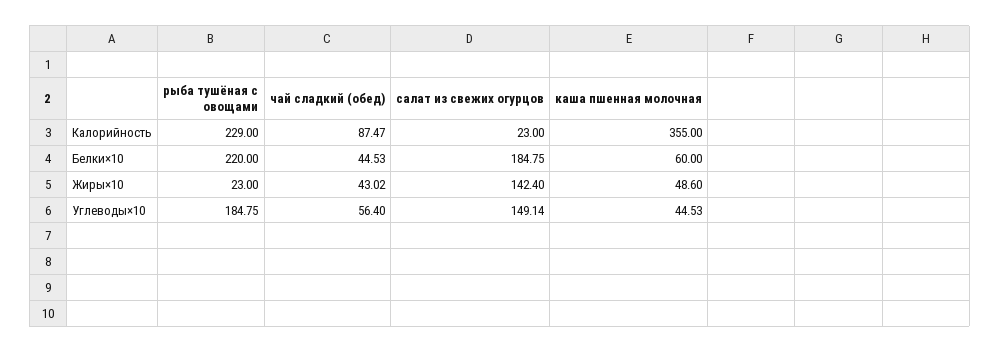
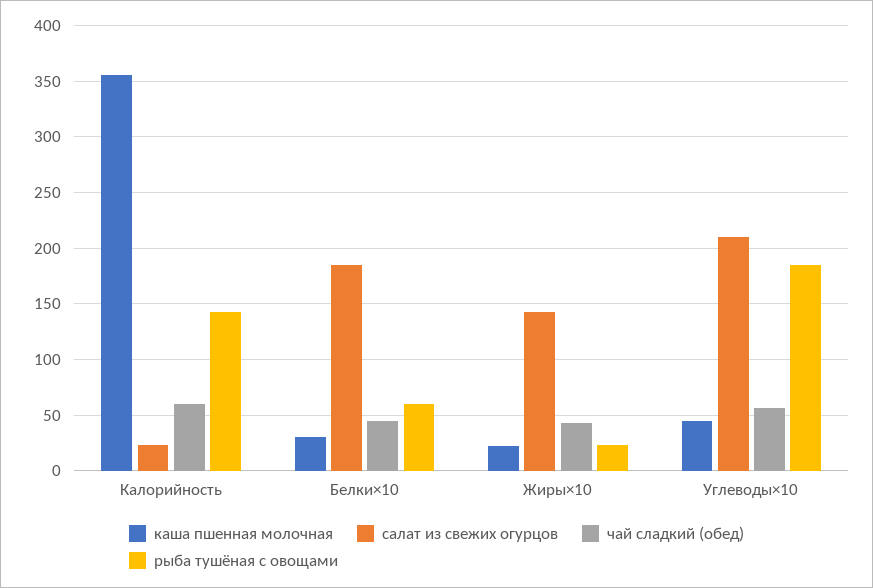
рыба тушёная с овощами, Калорийность: 229 -> 140
чай сладкий (обед), Калорийность: 87.47 -> 60
рыба тушёная с овощами, Белки×10: 220 -> 60
каша пшенная молочная, Белки×10: 60 -> 30
каша пшенная молочная, Жиры×10: 48.6 -> 20
салат из свежих огурцов, Углеводы×10: 149.14 -> 210

